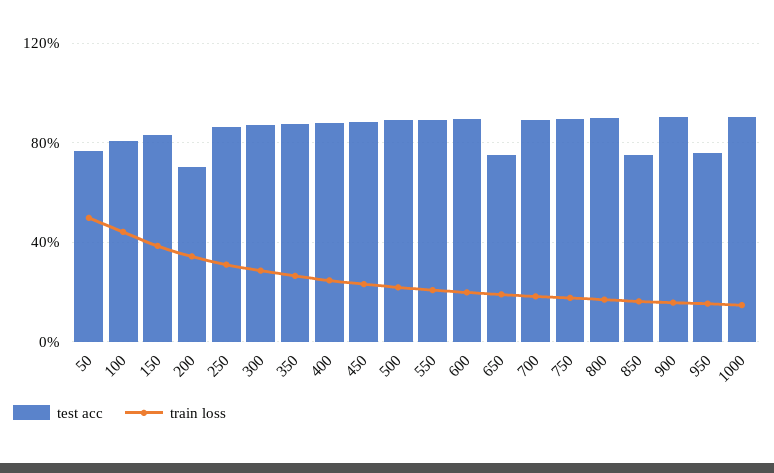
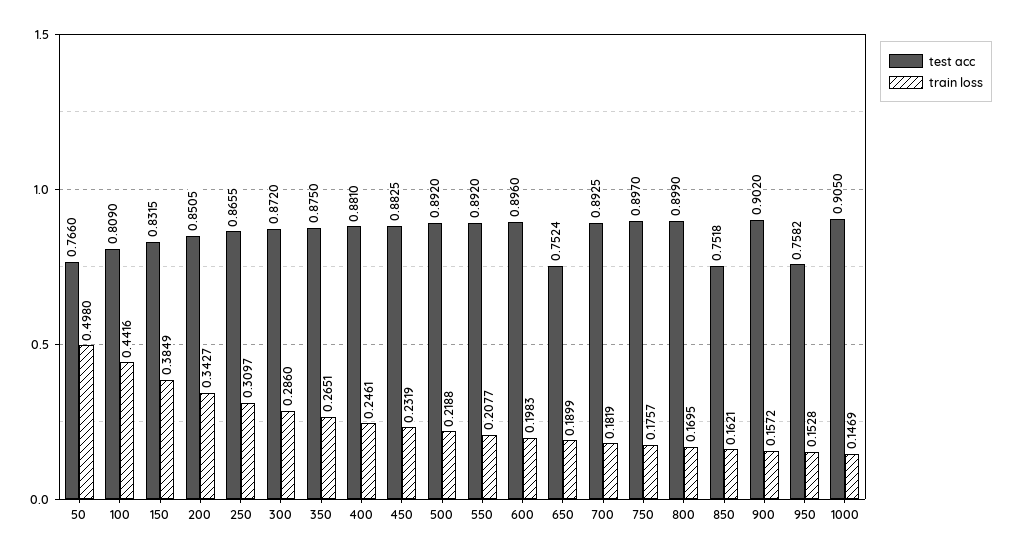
test acc, 200: 0.7 -> 0.8505

